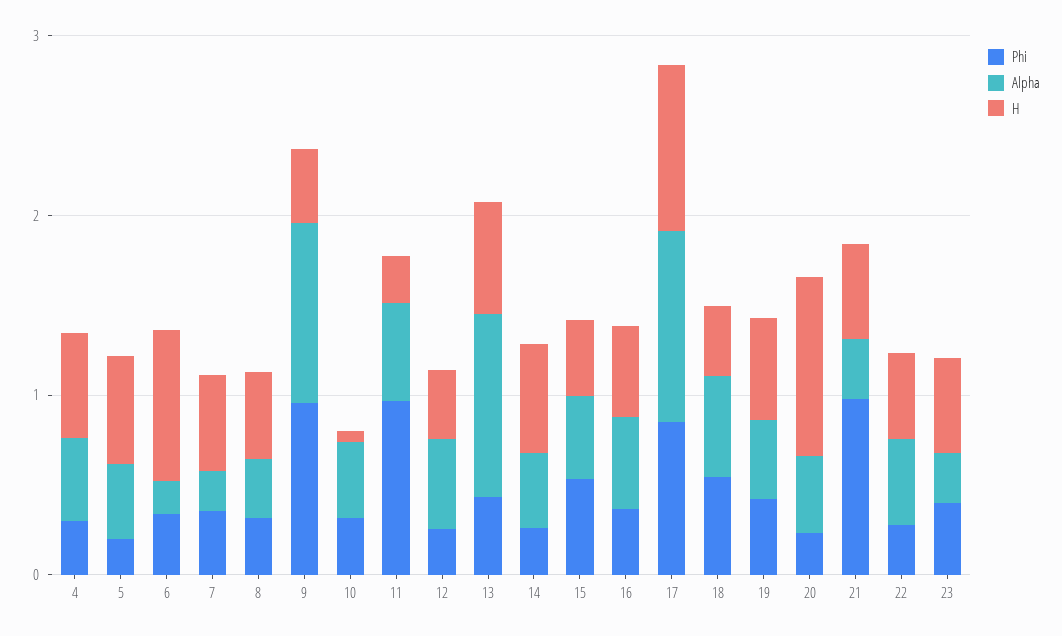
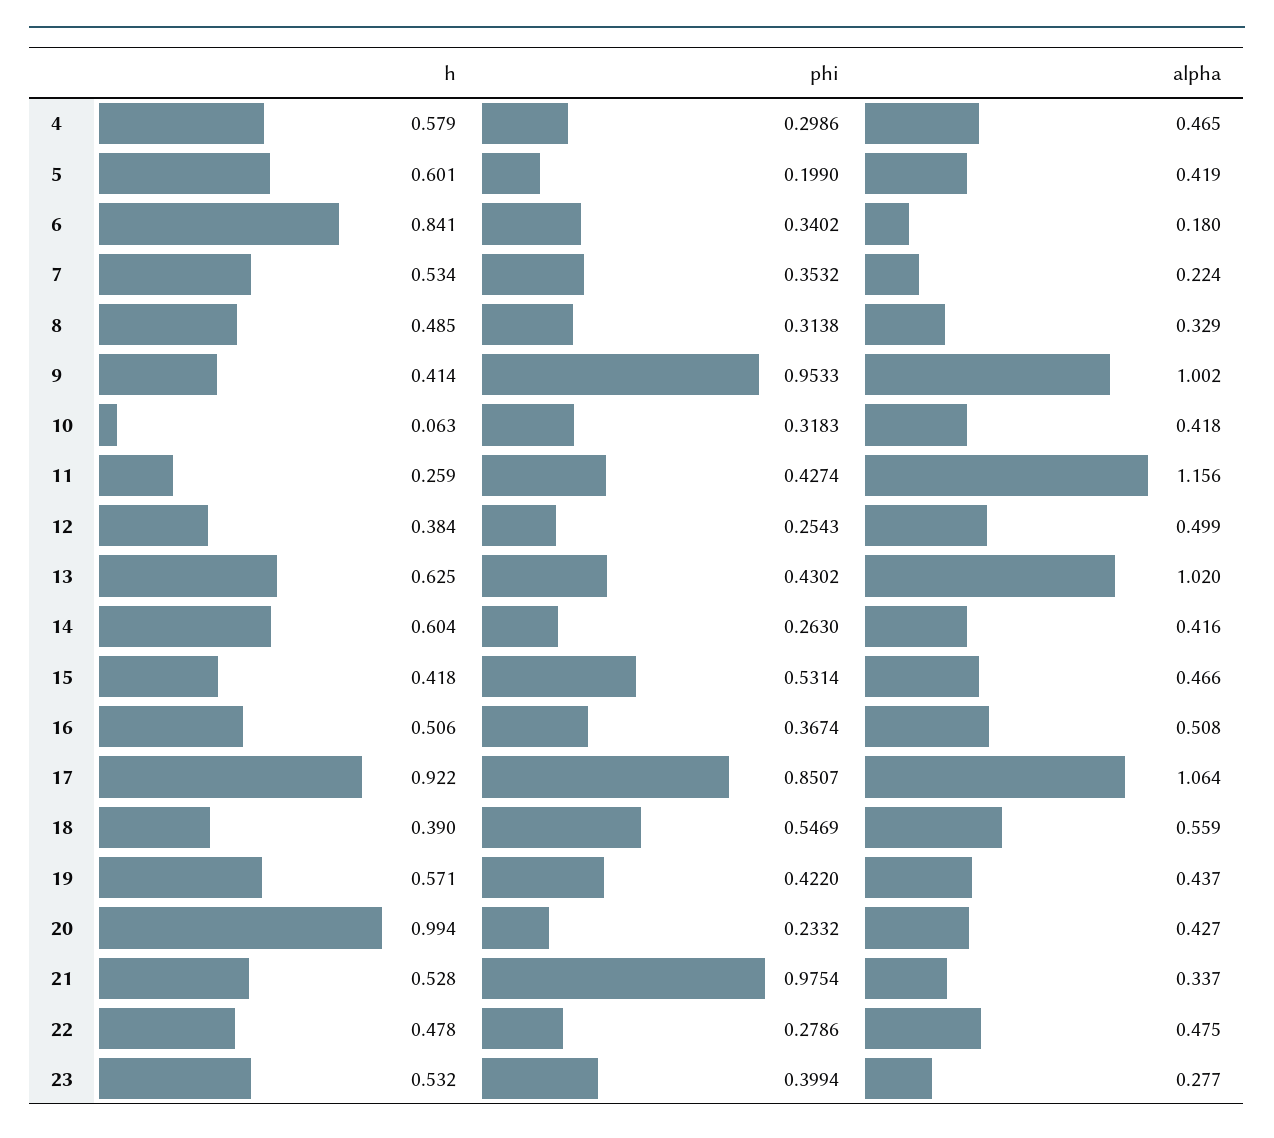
Phi, 11: 1 -> 0.4274
Alpha, 11: 0.6 -> 1.156

